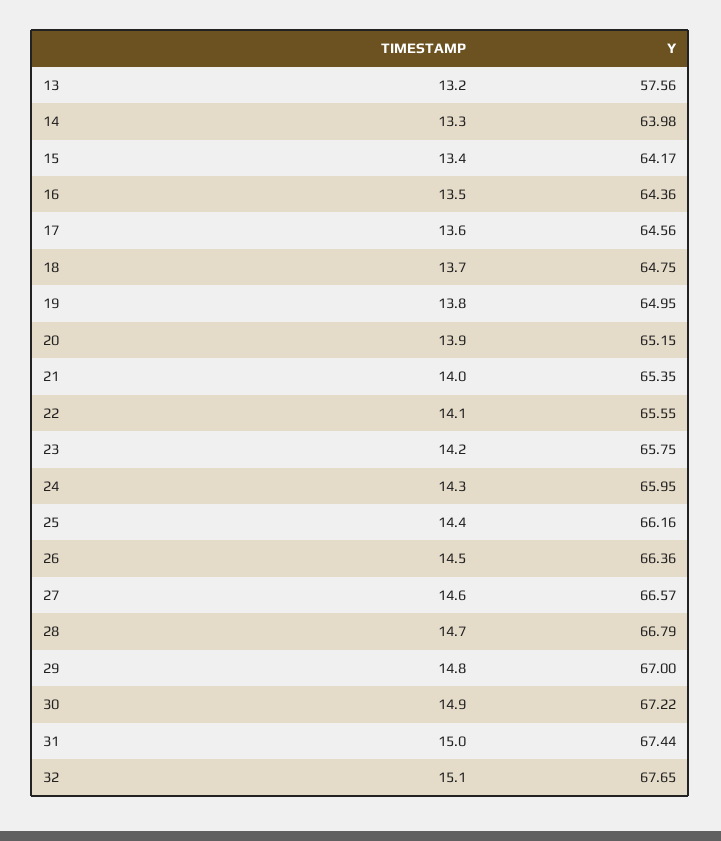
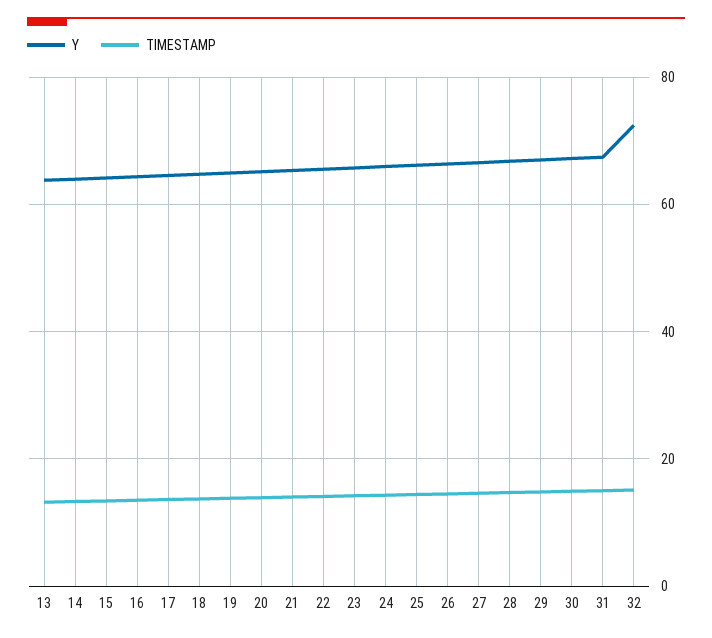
Y, 13: 57.56 -> 64
Y, 32: 67.65 -> 72

